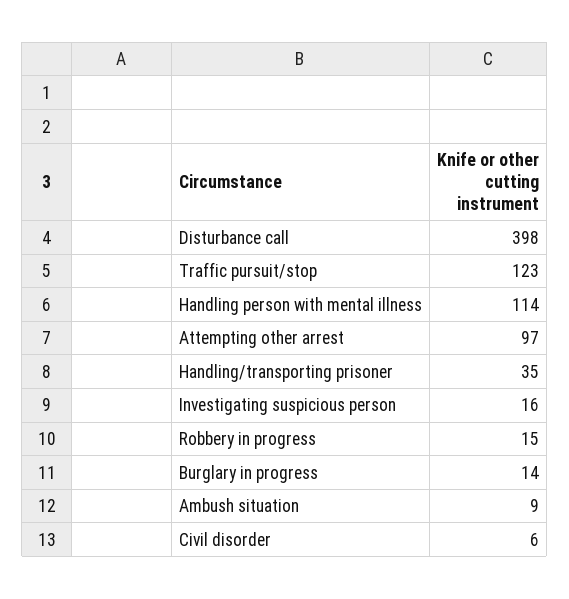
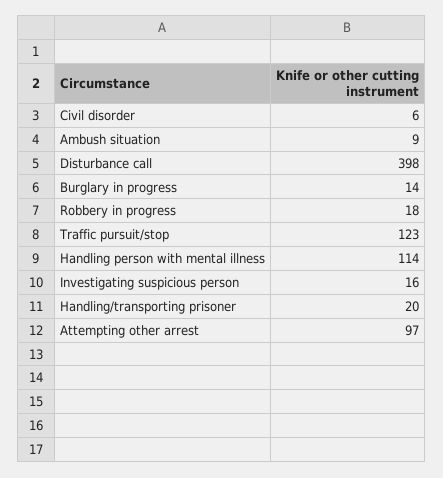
Handling/transporting prisoner: 35 -> 20
Robbery in progress: 15 -> 18

